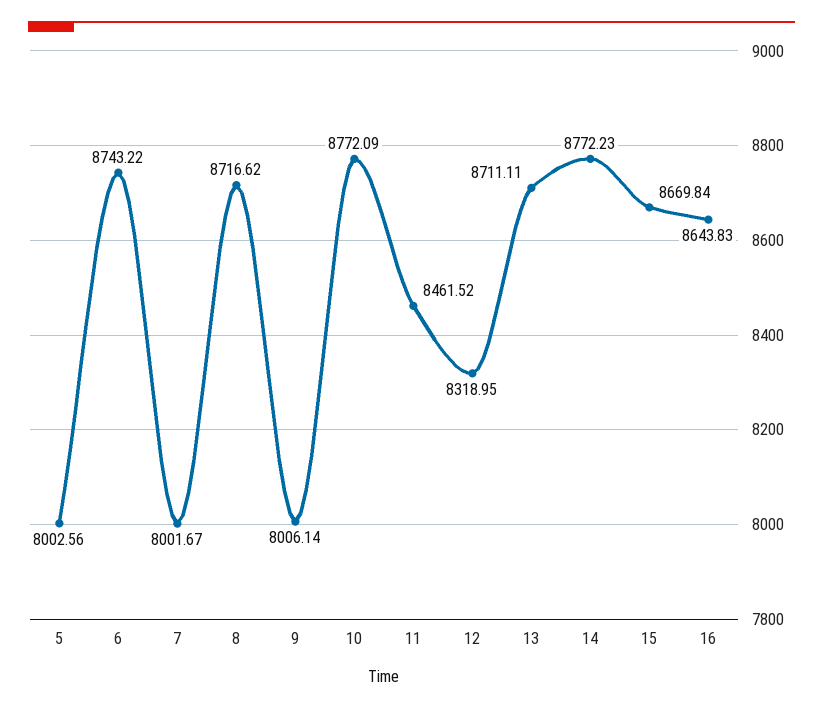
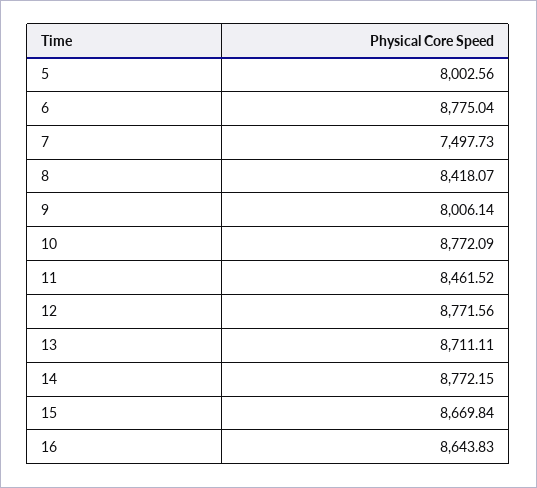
6: 8743.22 -> 8775.04
7: 8001.67 -> 7497.73
8: 8716.62 -> 8418.07
12: 8318.95 -> 8771.56
14: 8772.23 -> 8772.15

